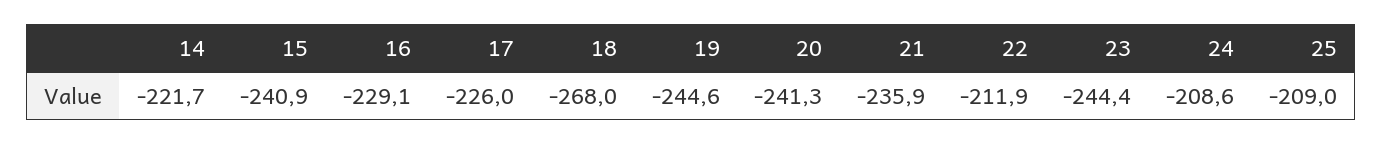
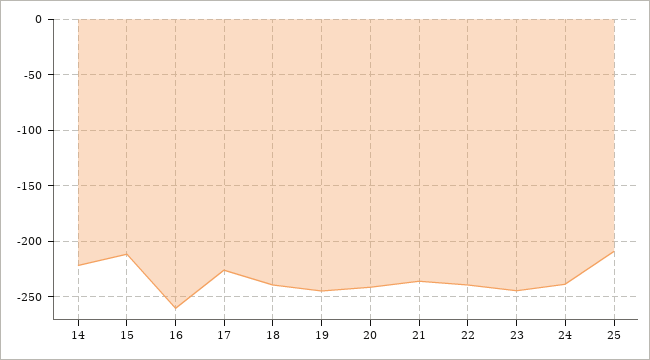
15: -240.9 -> -210
16: -229.1 -> -260
18: -268 -> -240
22: -211.9 -> -240
24: -208.6 -> -240

